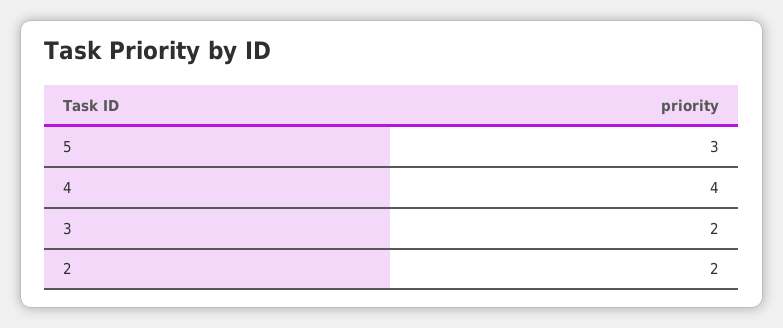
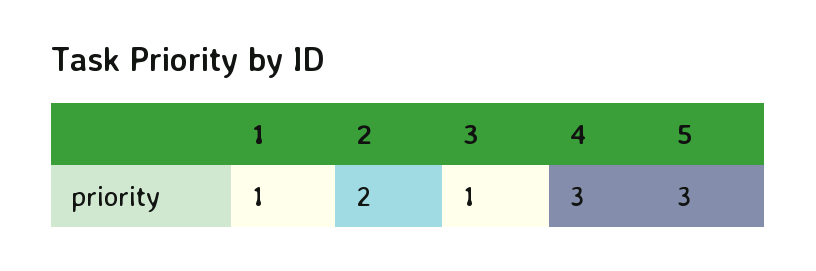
4: 4 -> 3
3: 2 -> 1
1: none -> 1

